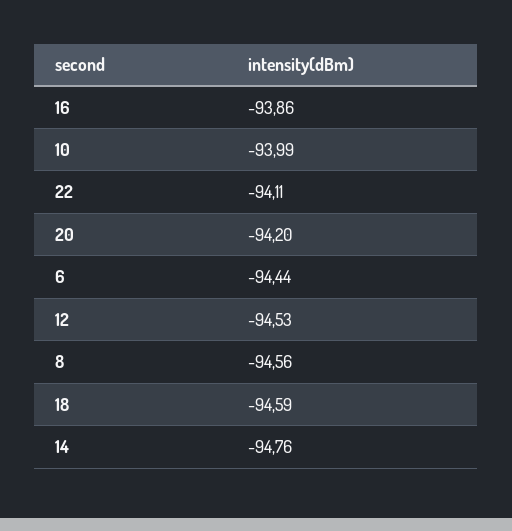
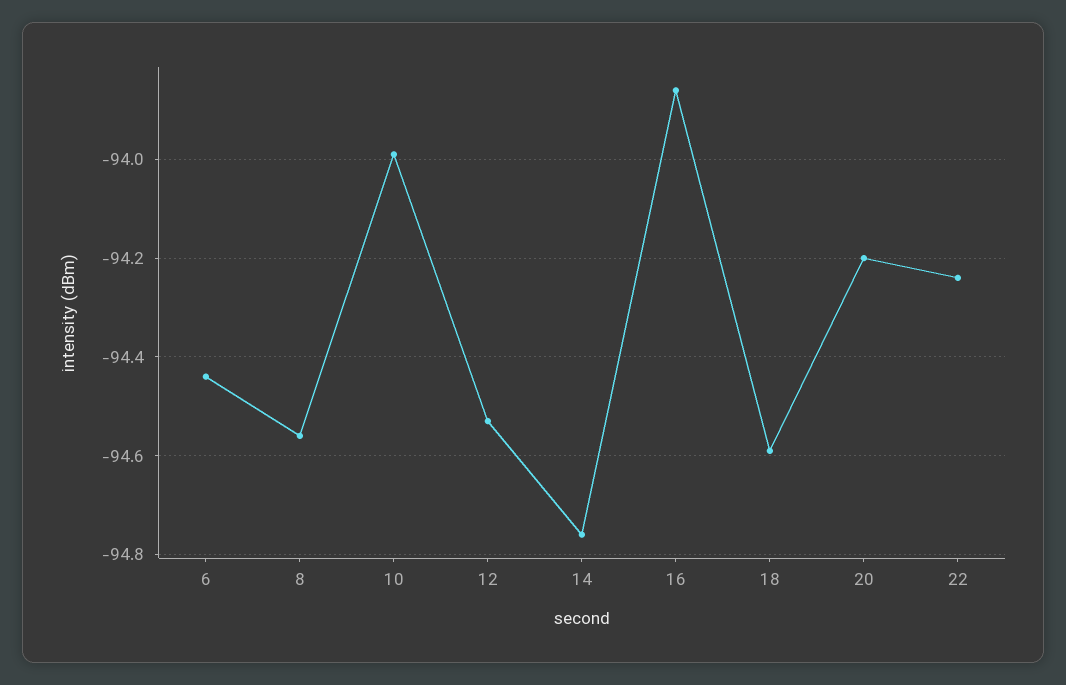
22: -94.11 -> -94.25

